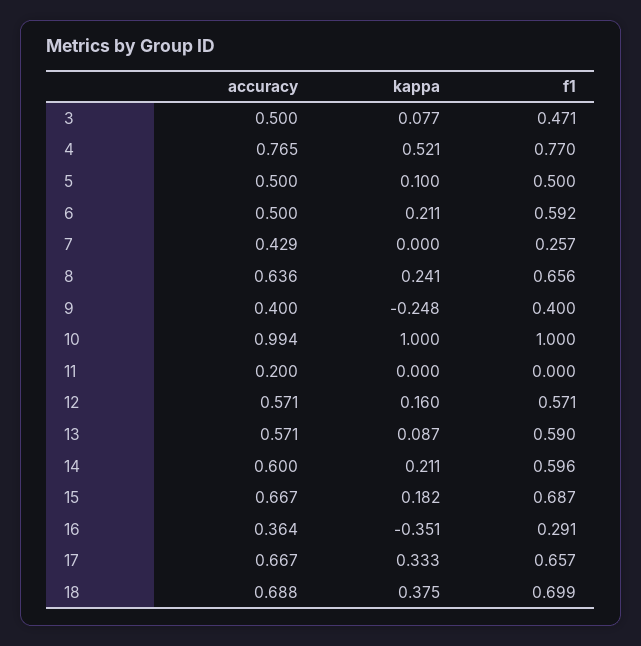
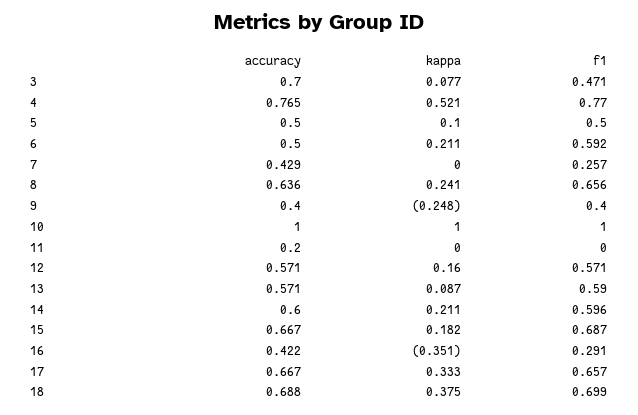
accuracy, 3: 0.5 -> 0.7
accuracy, 10: 0.994 -> 1
accuracy, 16: 0.364 -> 0.422

